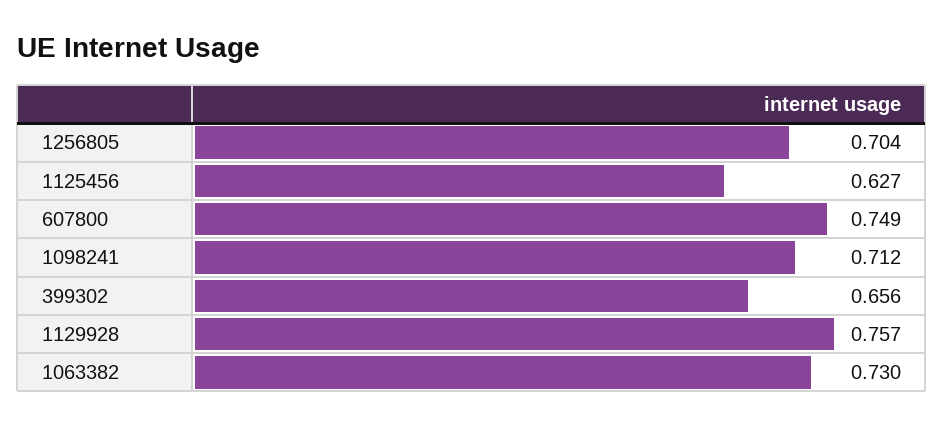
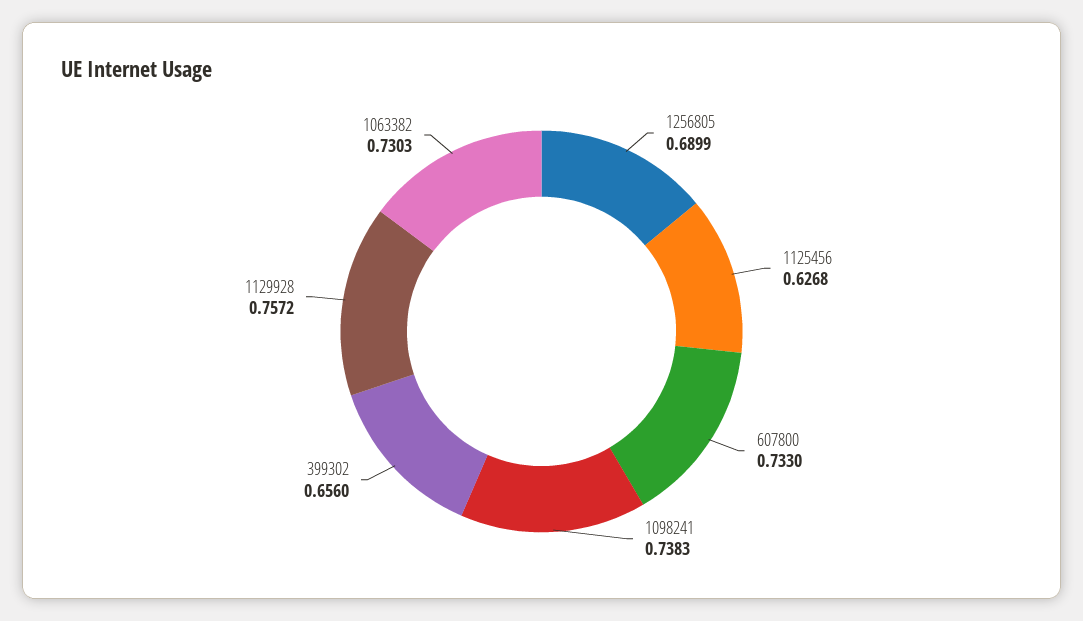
1256805: 0.704 -> 0.6899
607800: 0.749 -> 0.733
1098241: 0.712 -> 0.7383

